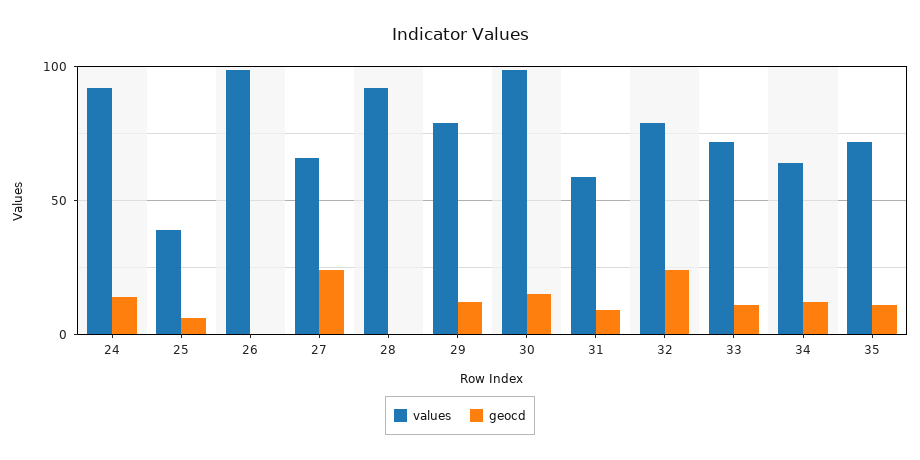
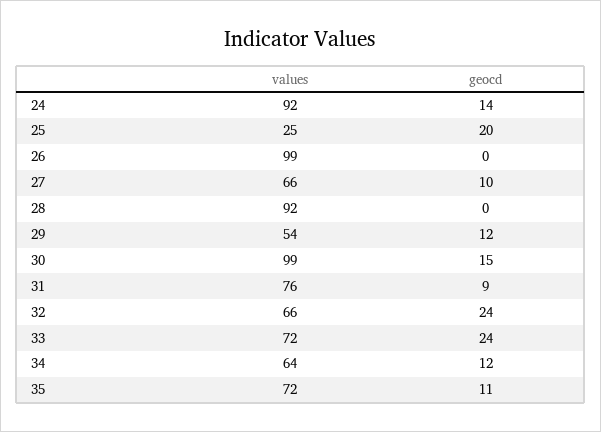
values, 25: 40 -> 25
geocd, 25: 5 -> 20
geocd, 27: 25 -> 10
values, 29: 80 -> 54
values, 31: 60 -> 76
values, 32: 80 -> 66
geocd, 33: 10 -> 24

